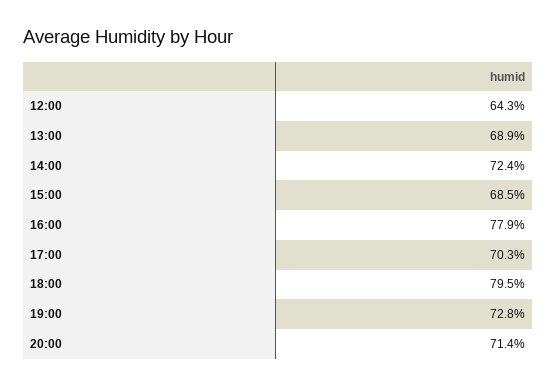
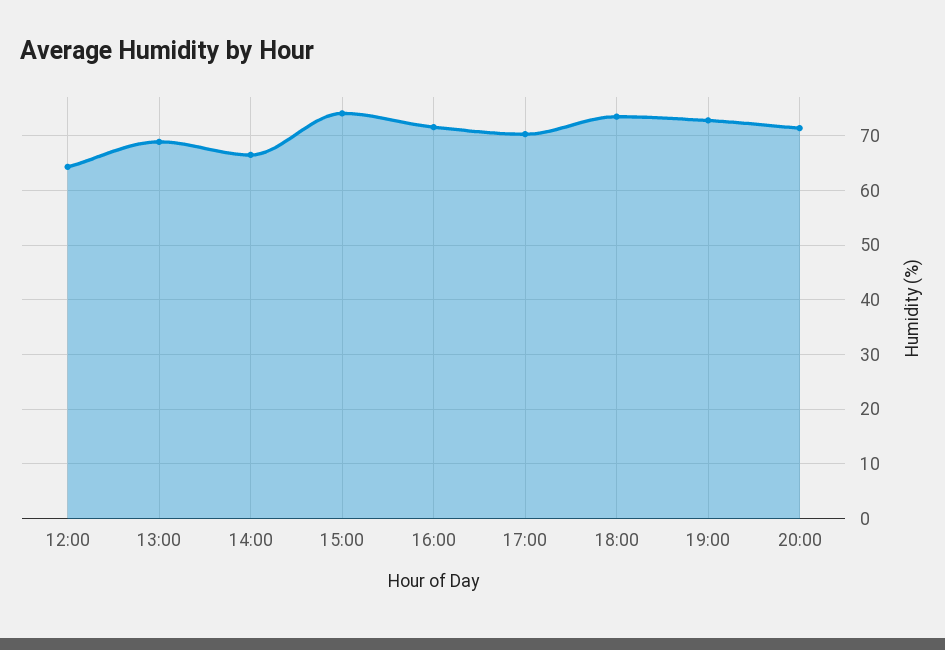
14:00: 72.4 -> 66
15:00: 68.5 -> 74
16:00: 77.9 -> 72
18:00: 79.5 -> 74

